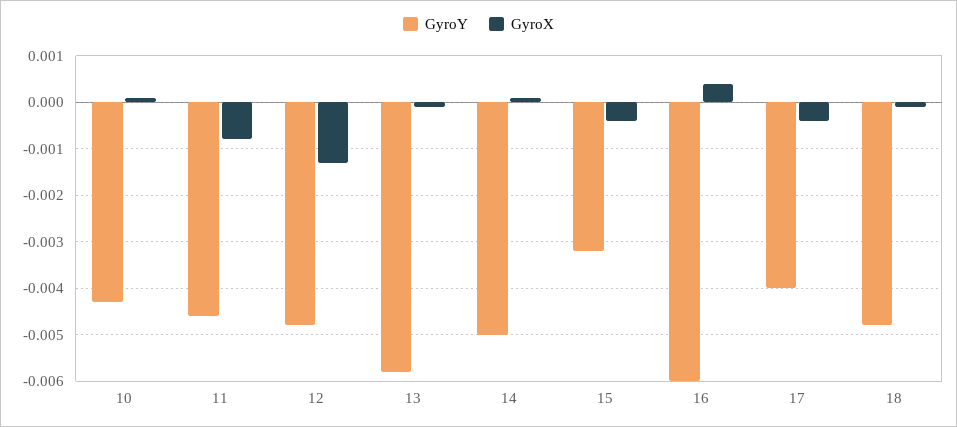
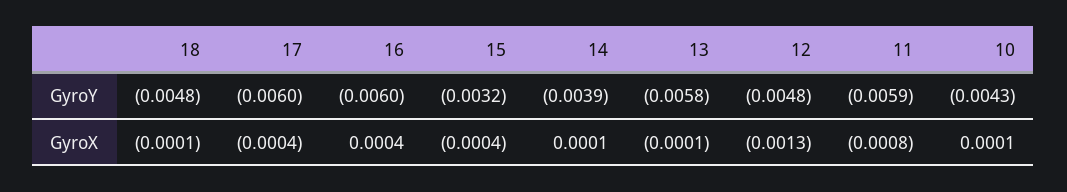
GyroY, 11: -0.0045 -> -0.0059
GyroY, 14: -0.005 -> -0.0039
GyroY, 17: -0.004 -> -0.006

